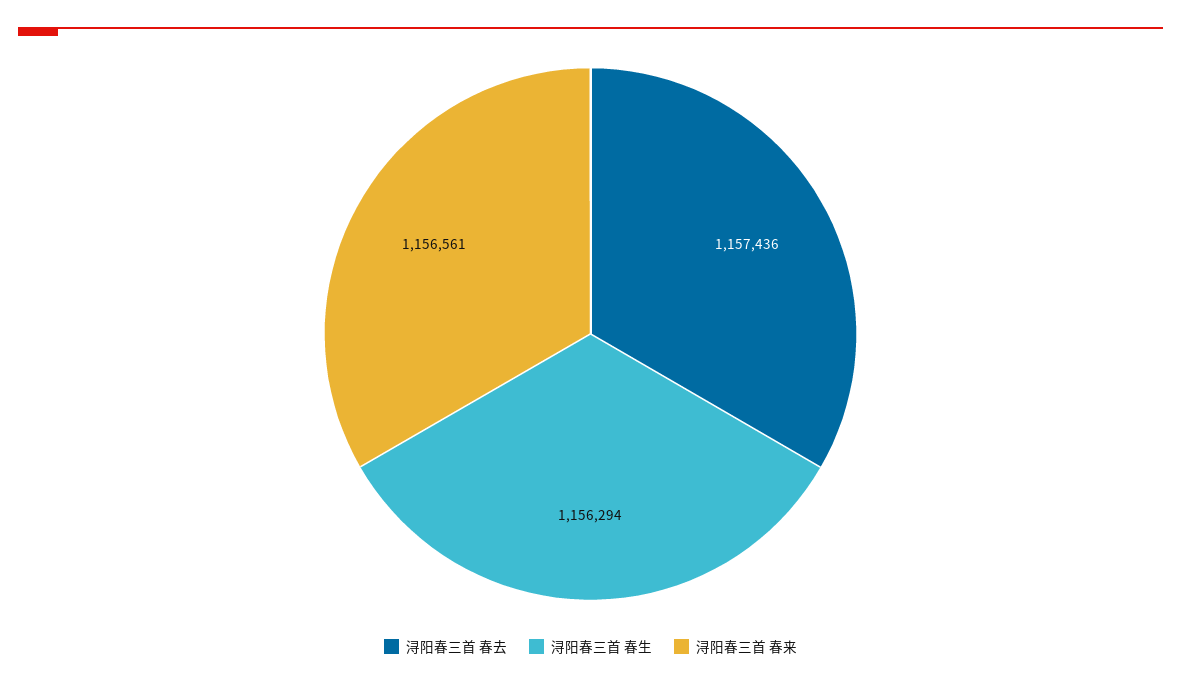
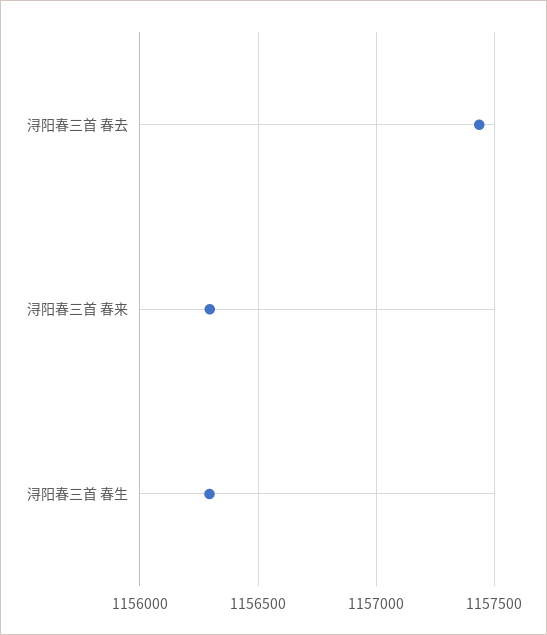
浔阳春三首 春来: 1156561 -> 1156300

